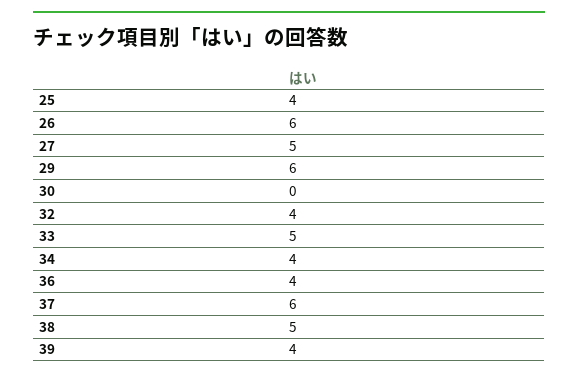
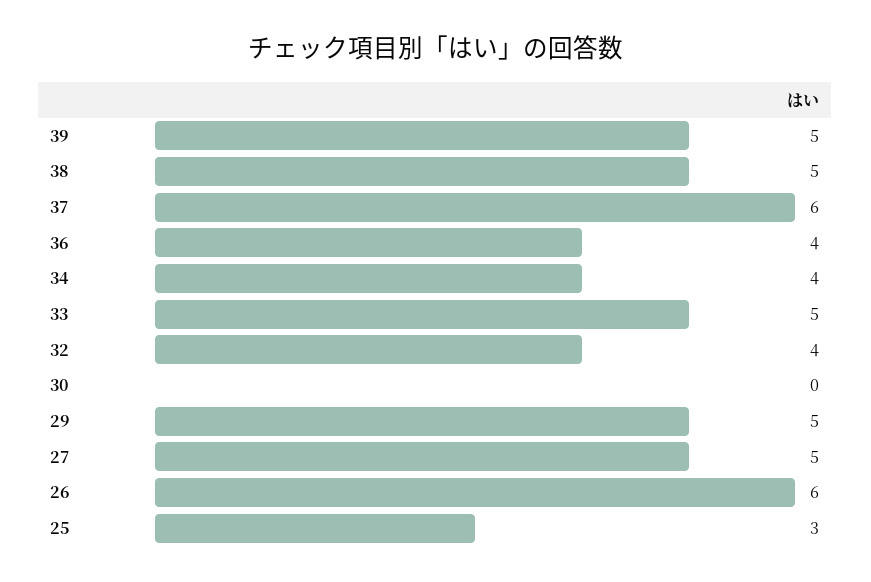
25: 4 -> 3
29: 6 -> 5
39: 4 -> 5

